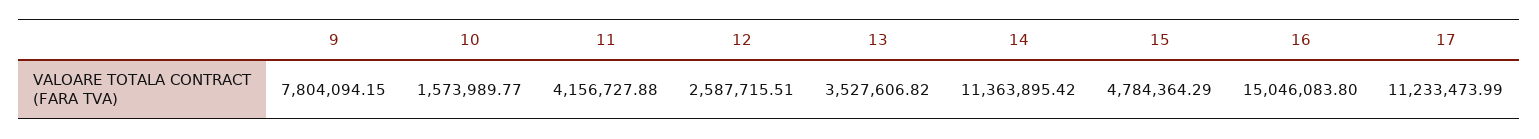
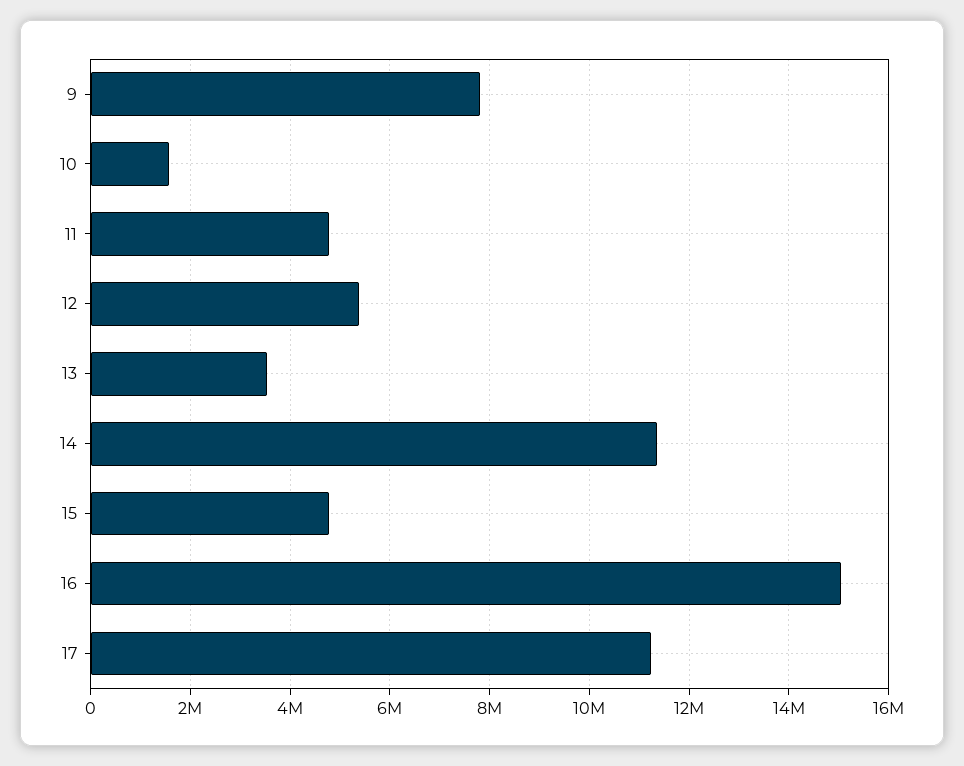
11: 4156727.88 -> 4800000
12: 2587715.51 -> 5400000

